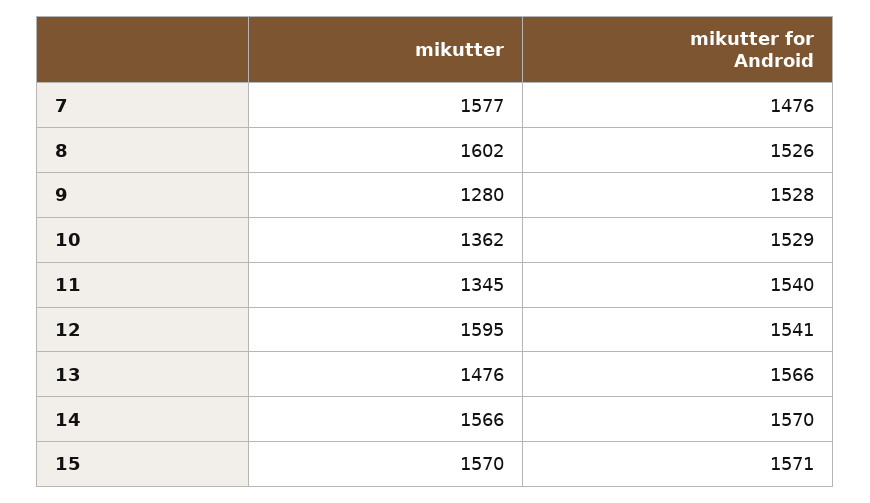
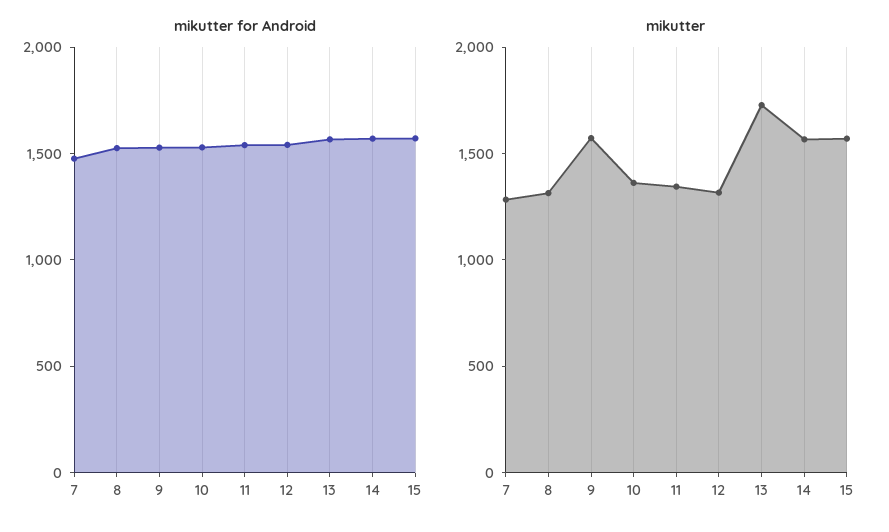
mikutter, 7: 1577 -> 1300
mikutter, 8: 1602 -> 1300
mikutter, 9: 1280 -> 1600
mikutter, 12: 1595 -> 1300
mikutter, 13: 1476 -> 1700

